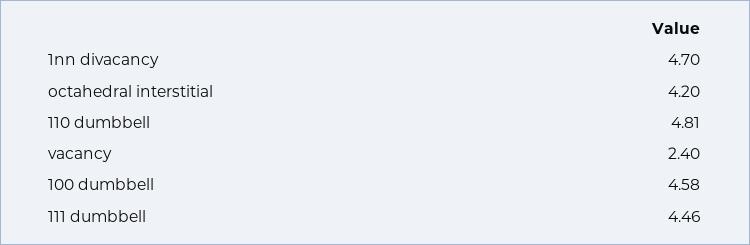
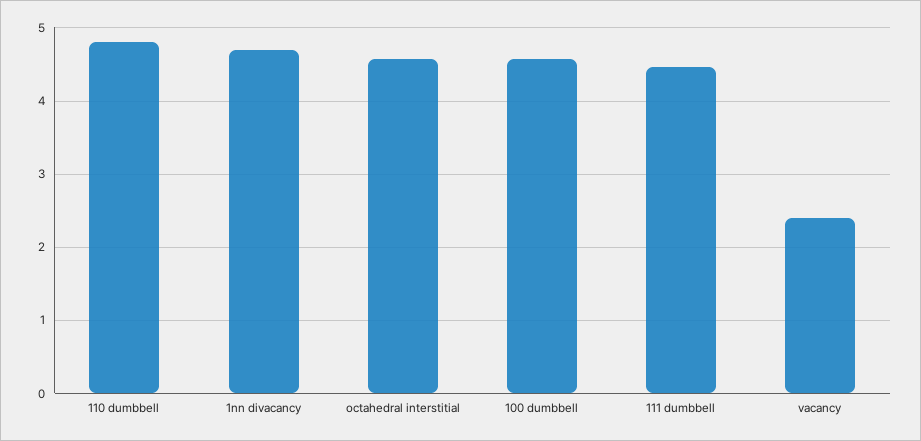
octahedral interstitial: 4.2 -> 4.6

